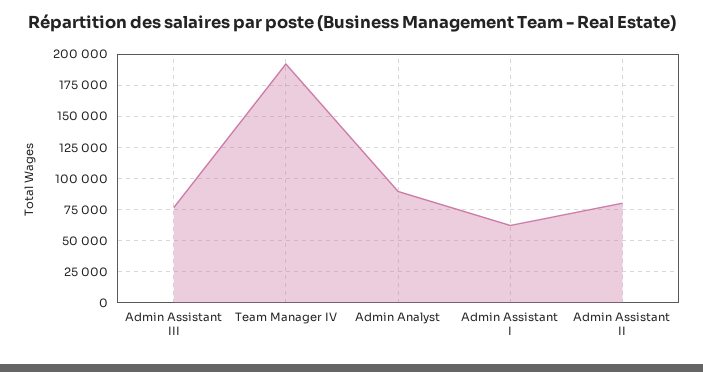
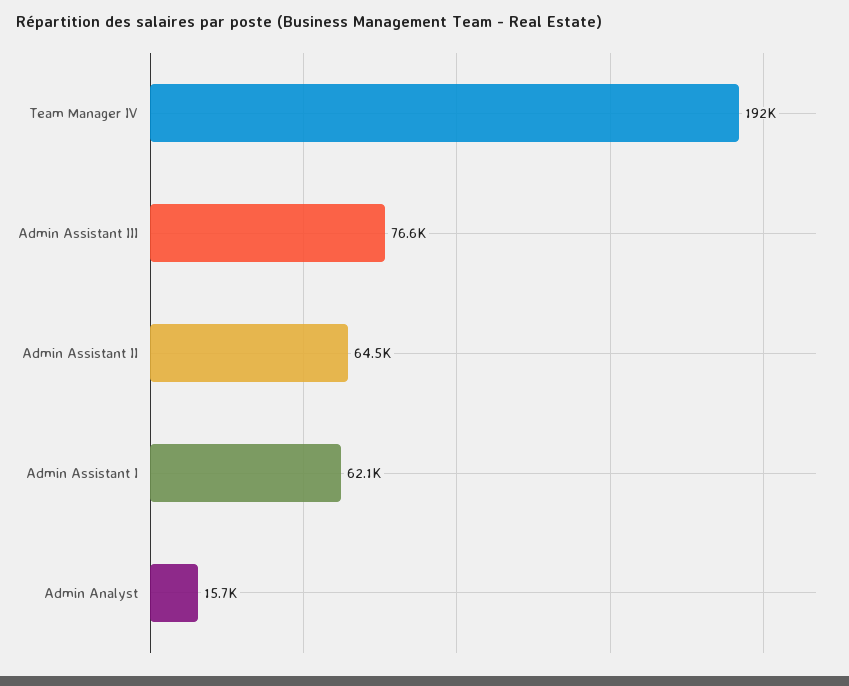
Admin Analyst: 90000 -> 15700
Admin Assistant II: 80000 -> 64500

